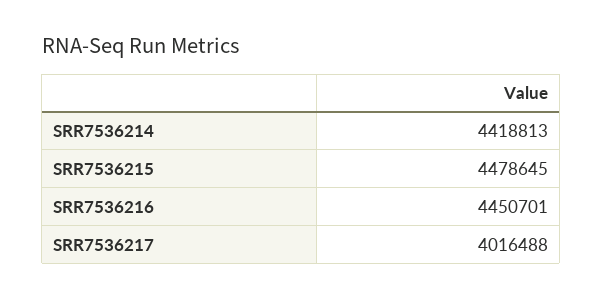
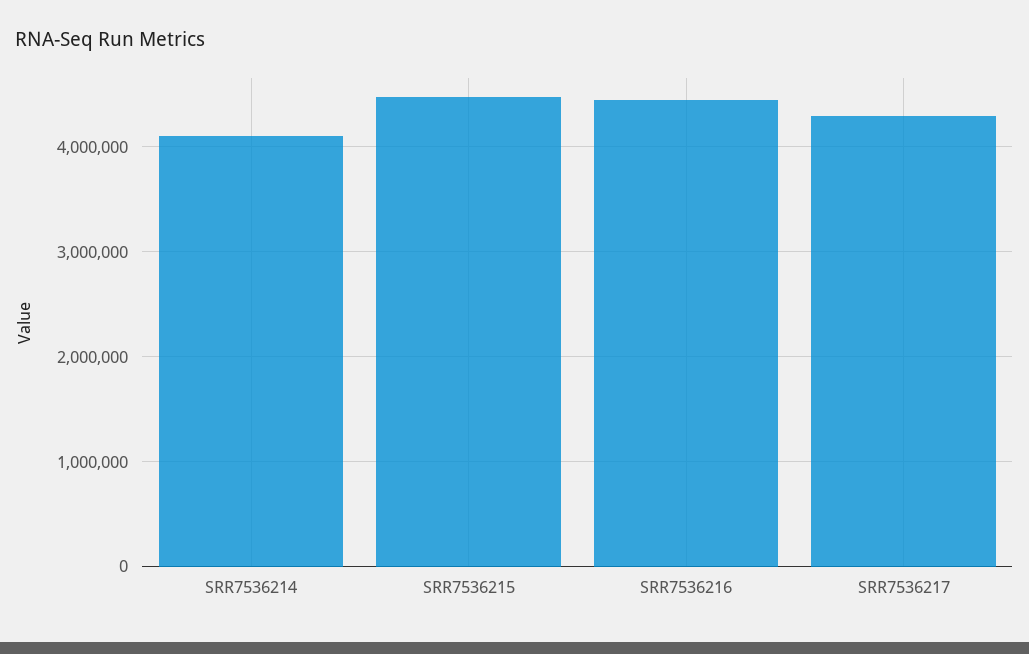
SRR7536214: 4418813 -> 4100000
SRR7536217: 4016488 -> 4300000

